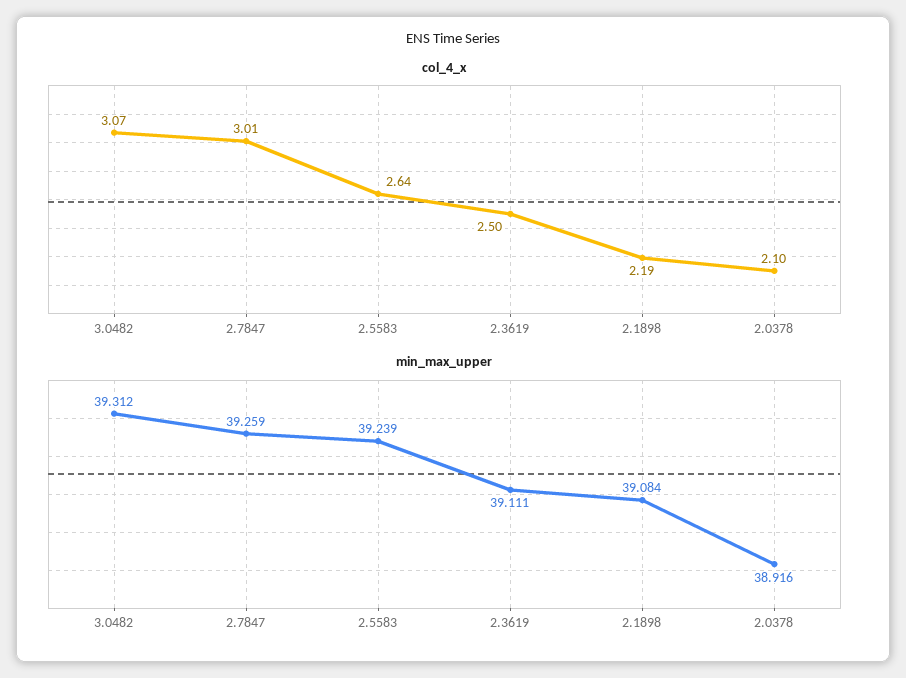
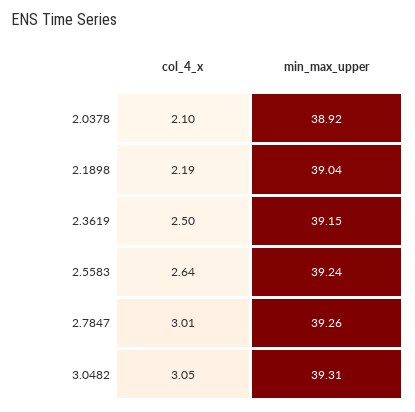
col_4_x, 3.0482: 3.07 -> 3.05
min_max_upper, 2.3619: 39.111 -> 39.15
min_max_upper, 2.1898: 39.084 -> 39.04

